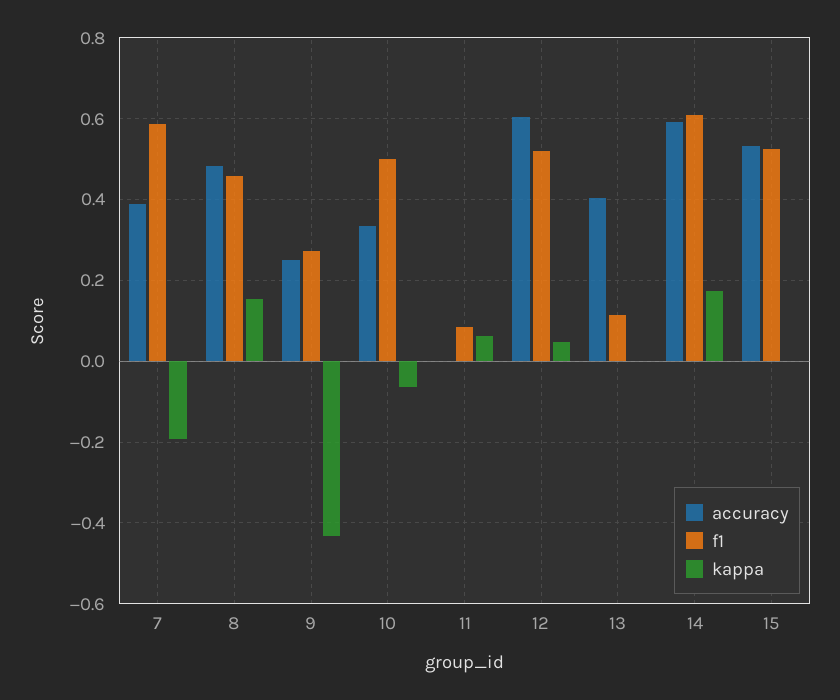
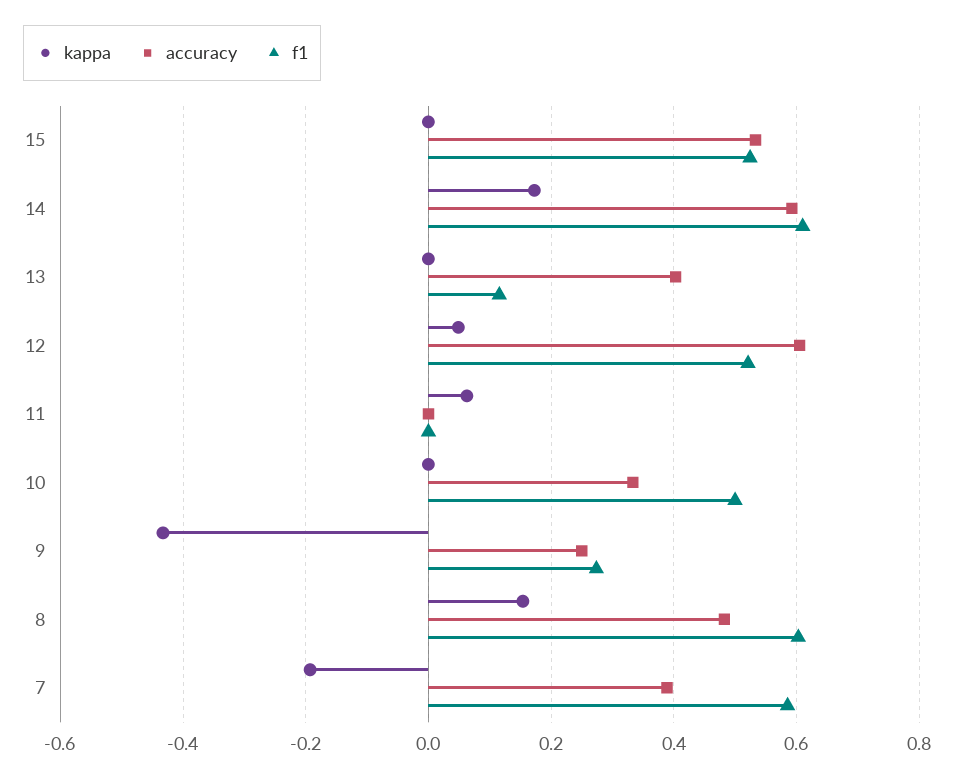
f1, 8: 0.46 -> 0.6
kappa, 10: -0.06 -> 0
f1, 11: 0.08 -> 0

